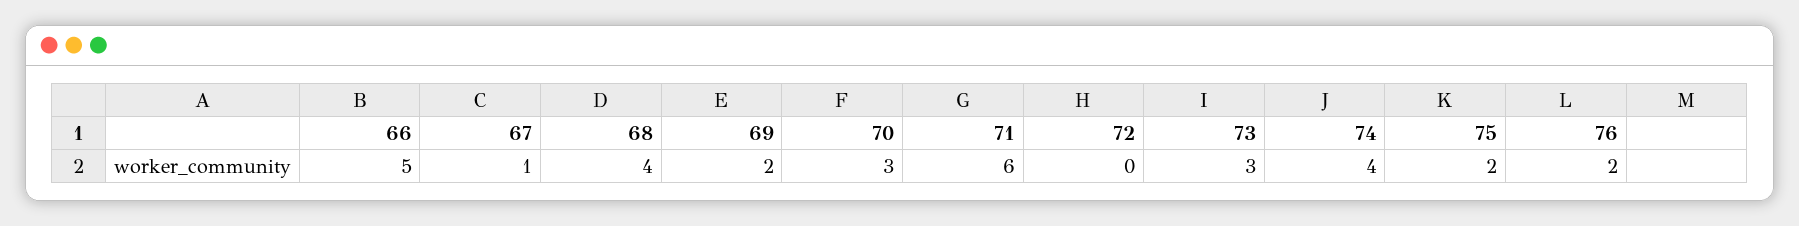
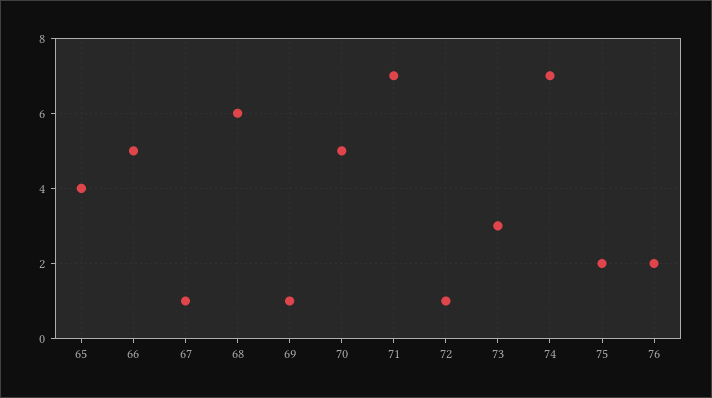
68: 4 -> 6
69: 2 -> 1
70: 3 -> 5
71: 6 -> 7
72: 0 -> 1
74: 4 -> 7
65: none -> 4

